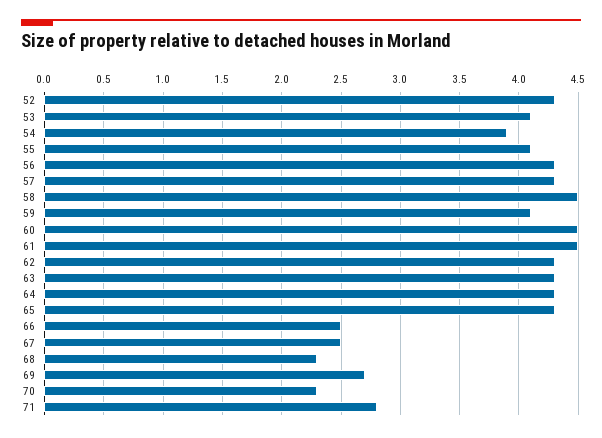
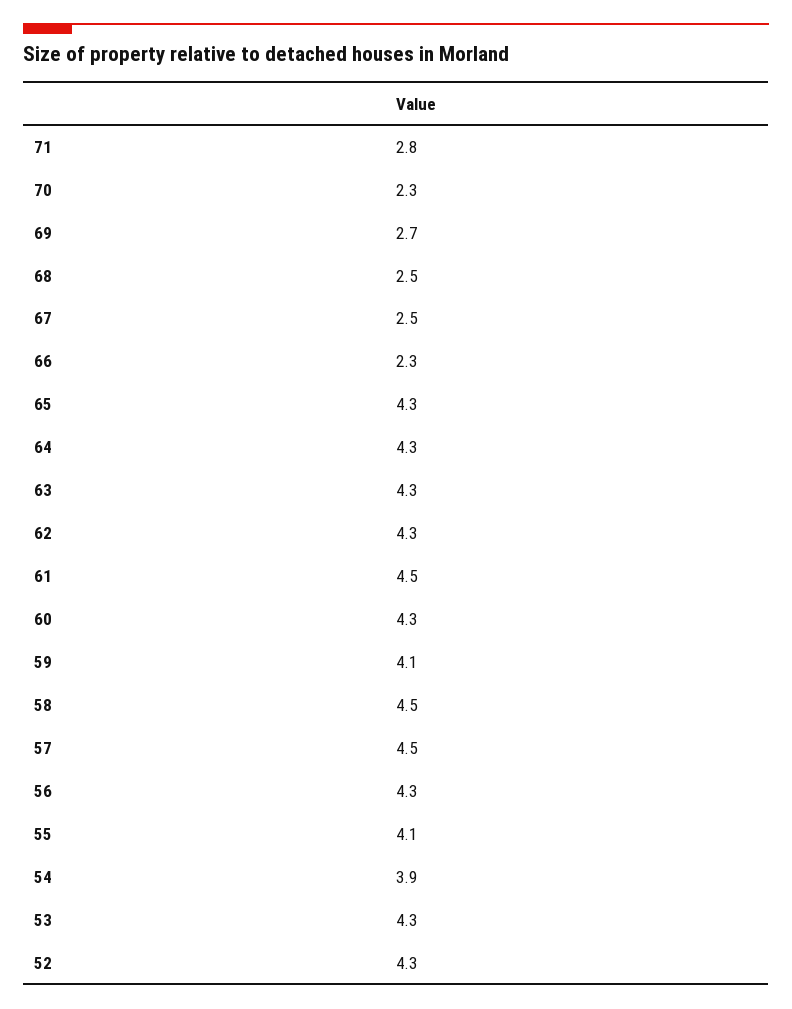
53: 4.1 -> 4.3
57: 4.3 -> 4.5
60: 4.5 -> 4.3
66: 2.5 -> 2.3
68: 2.3 -> 2.5

